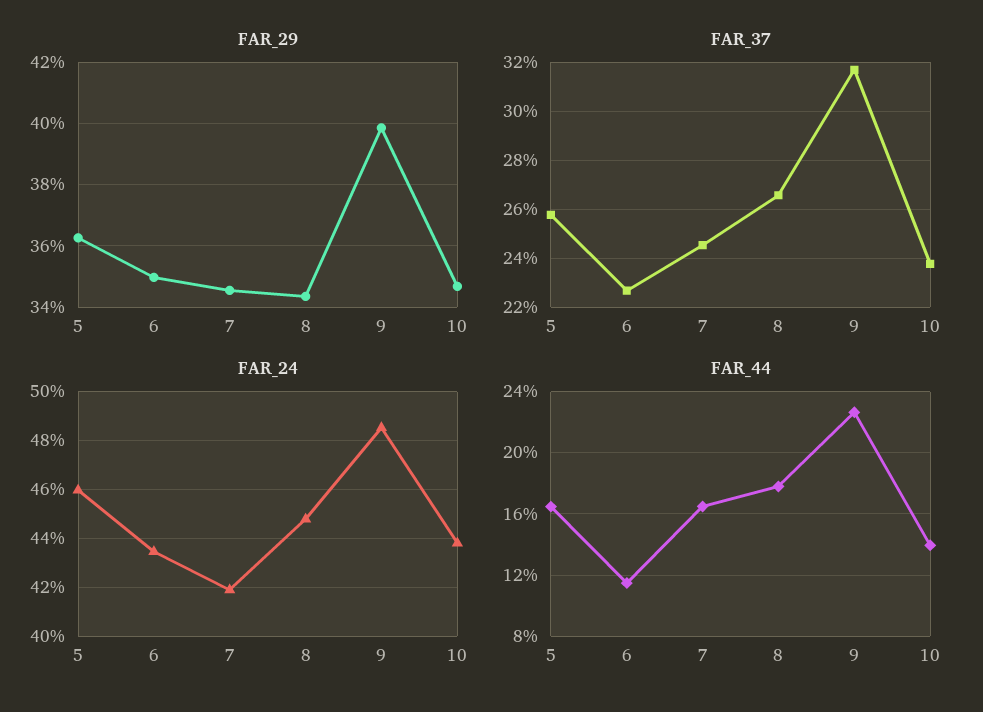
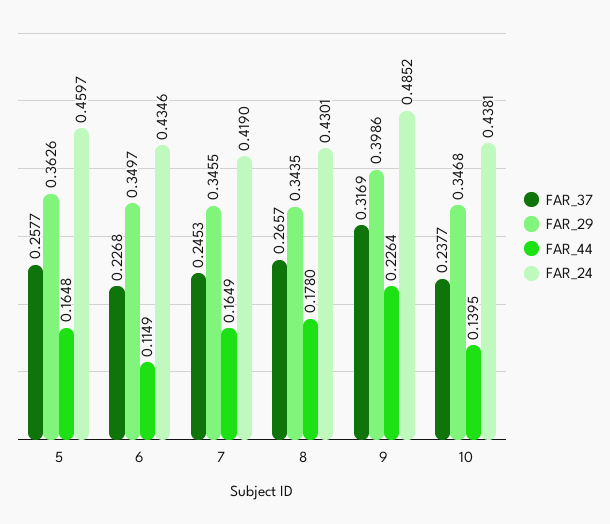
FAR_24, 8: 0.4475 -> 0.4301

